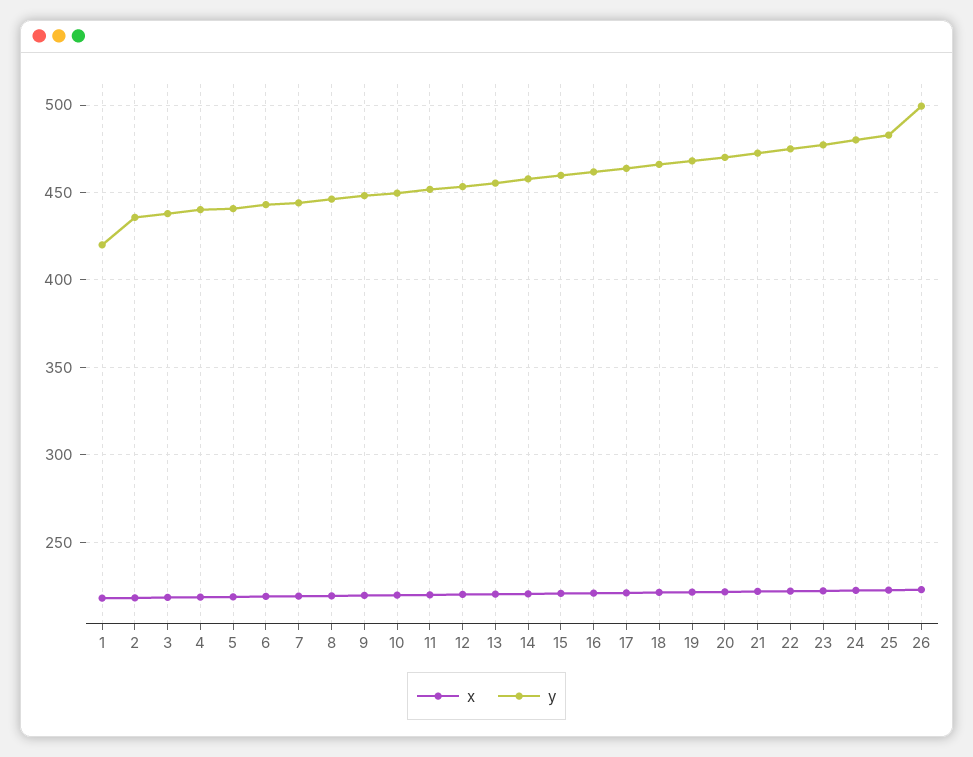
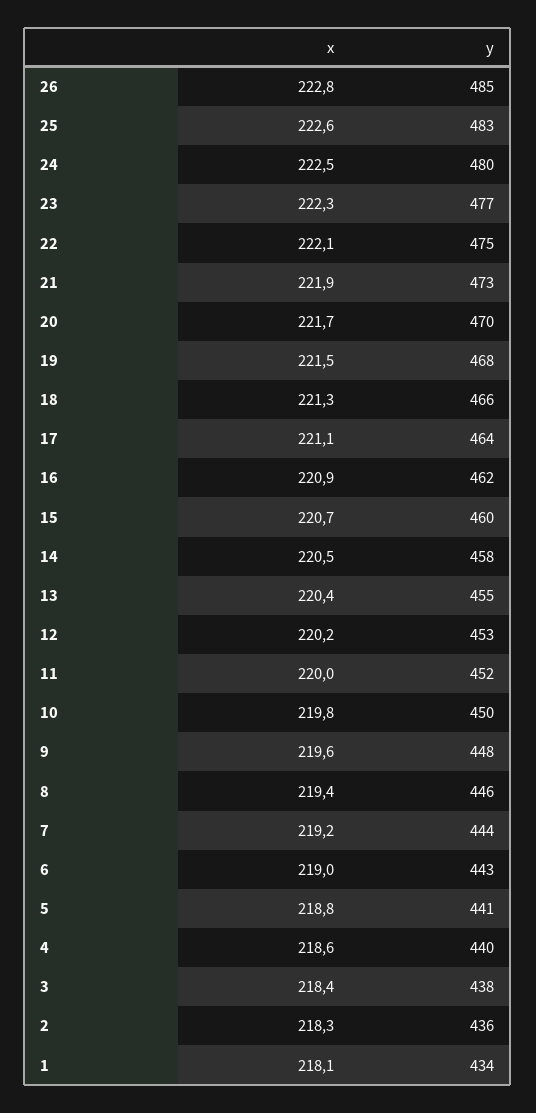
y, 1: 420 -> 434
y, 26: 500 -> 485

